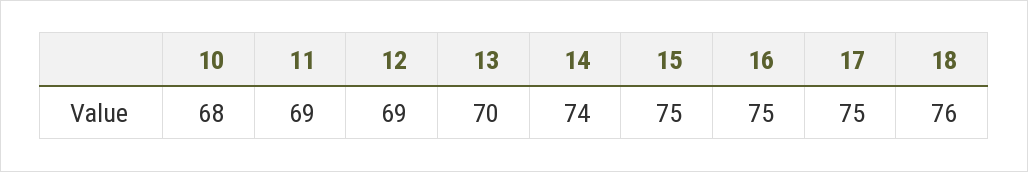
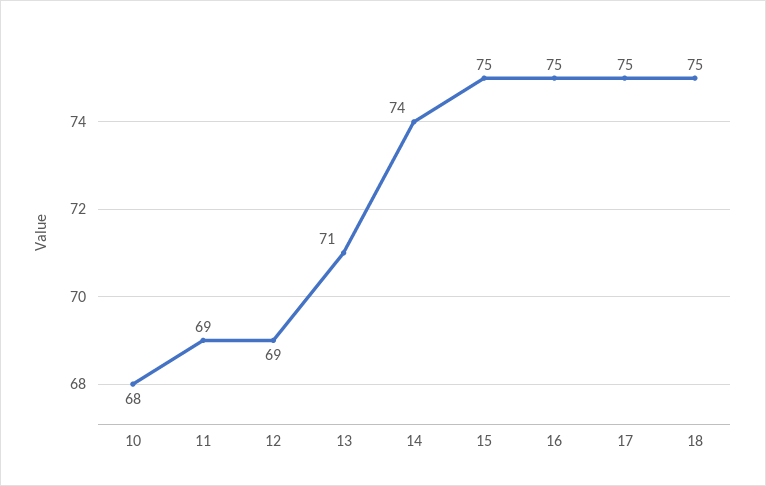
13: 70 -> 71
18: 76 -> 75

